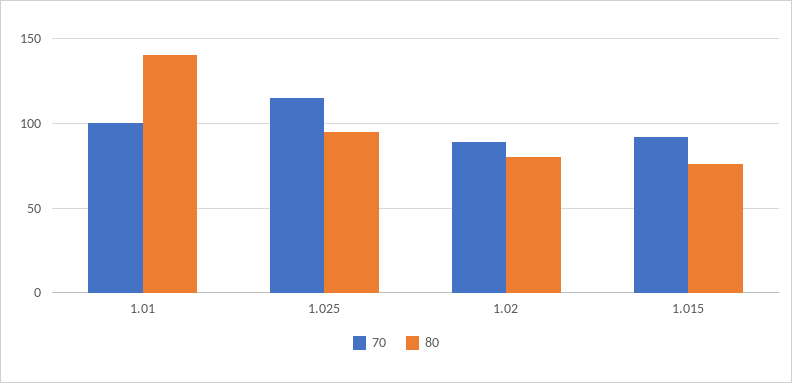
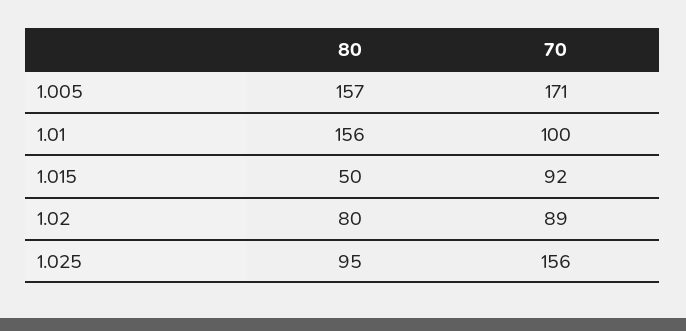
80, 1.01: 140 -> 156
70, 1.025: 115 -> 156
80, 1.015: 75 -> 50
80, 1.005: none -> 157
70, 1.005: none -> 171

